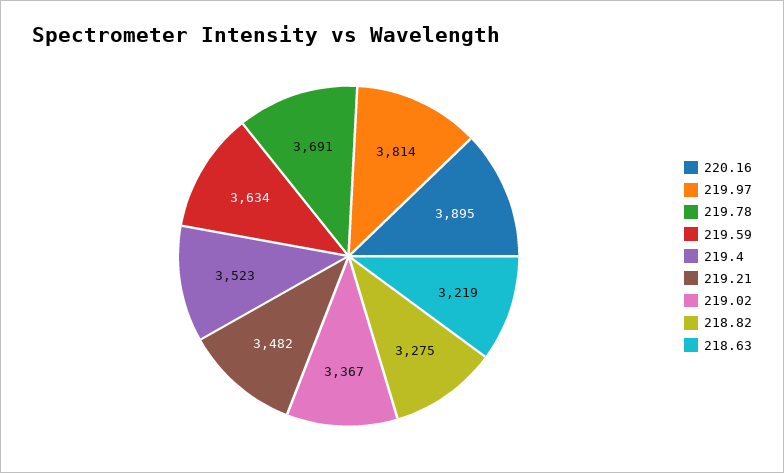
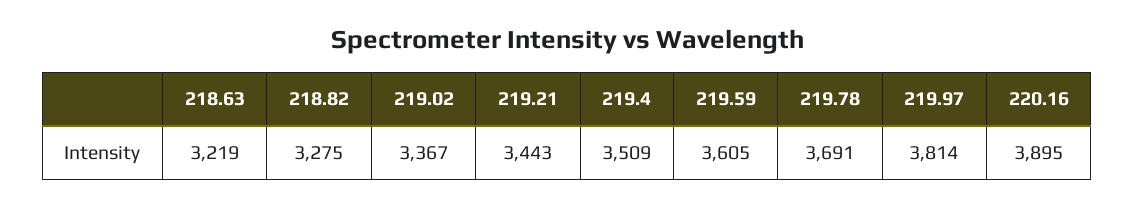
219.59: 3634 -> 3605
219.4: 3523 -> 3509
219.21: 3482 -> 3443

